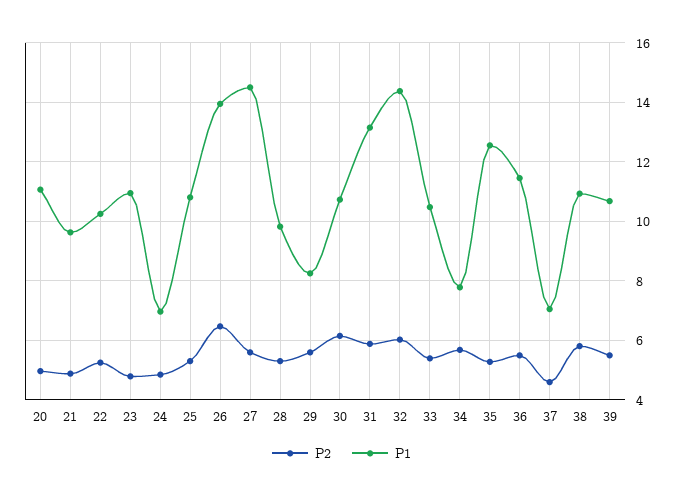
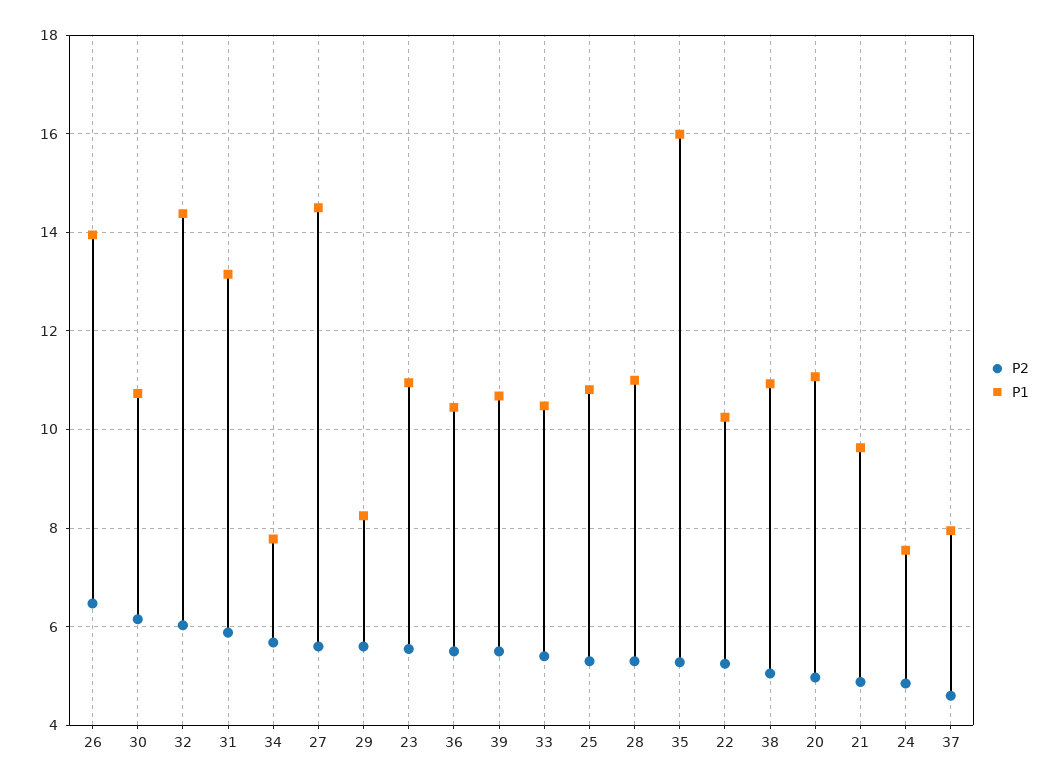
P2, 23: 4.75 -> 5.6
P1, 24: 7 -> 7.6
P1, 28: 9.75 -> 11
P1, 35: 12.5 -> 16
P1, 36: 11.5 -> 10.4
P1, 37: 7 -> 8
P2, 38: 5.75 -> 5

